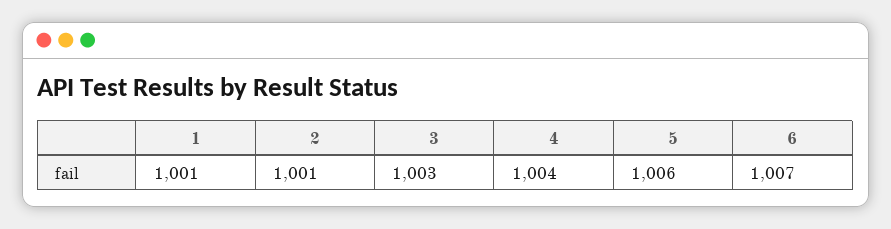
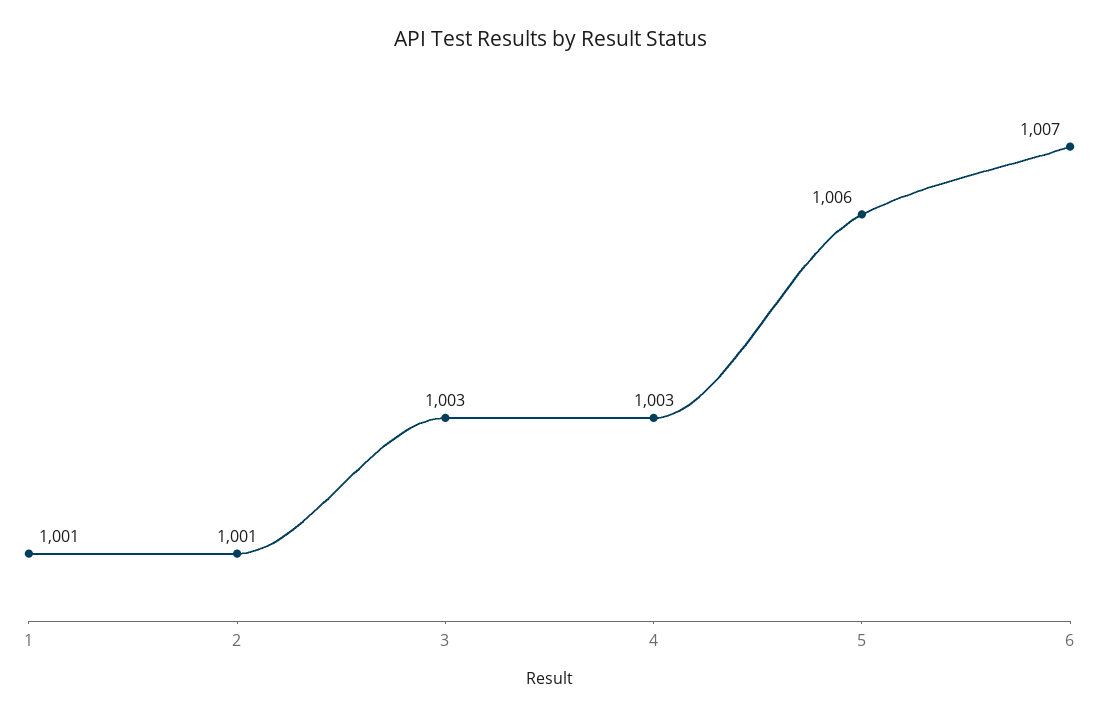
4: 1004 -> 1003

